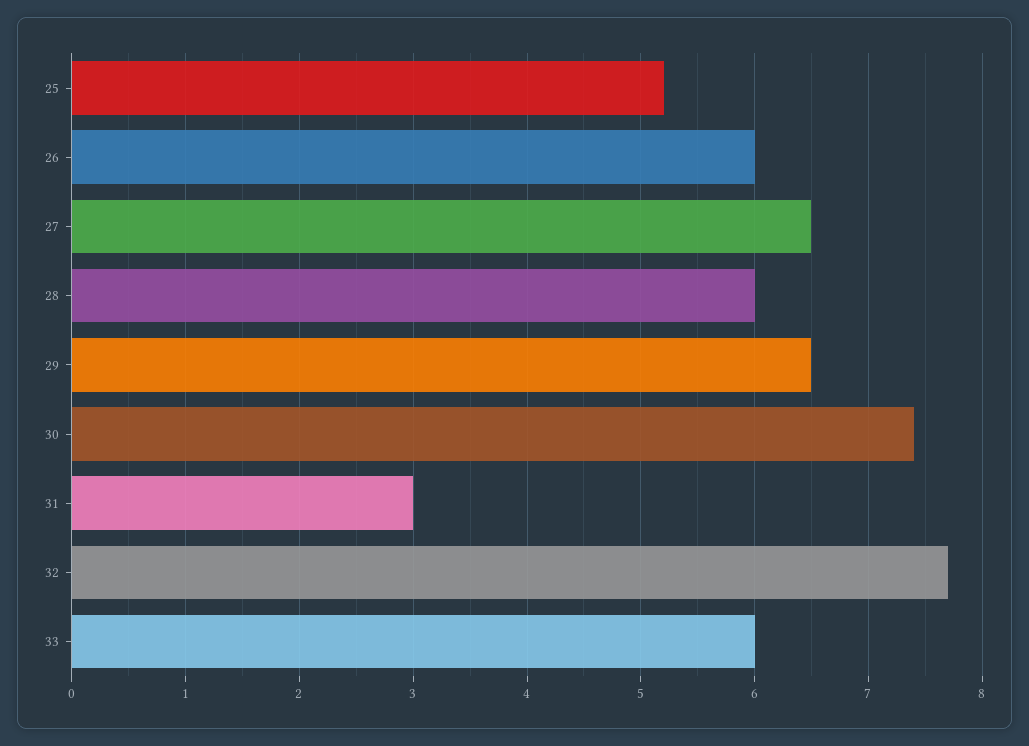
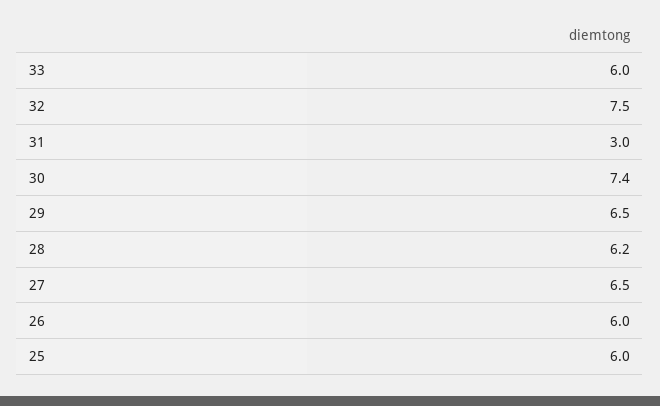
25: 5.2 -> 6
28: 6 -> 6.2
32: 7.7 -> 7.5

